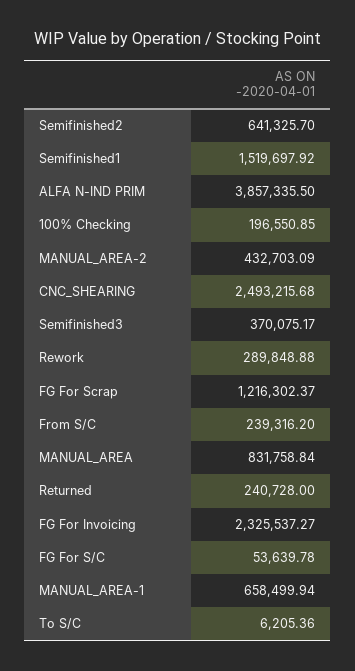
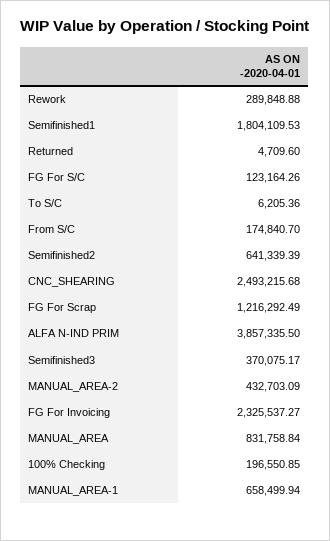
Semifinished2: 641325.7 -> 641339.39
Semifinished1: 1519697.92 -> 1804109.53
FG For Scrap: 1216302.37 -> 1216292.49
From S/C: 239316.2 -> 174840.7
Returned: 240728 -> 4709.6
FG For S/C: 53639.78 -> 123164.26

